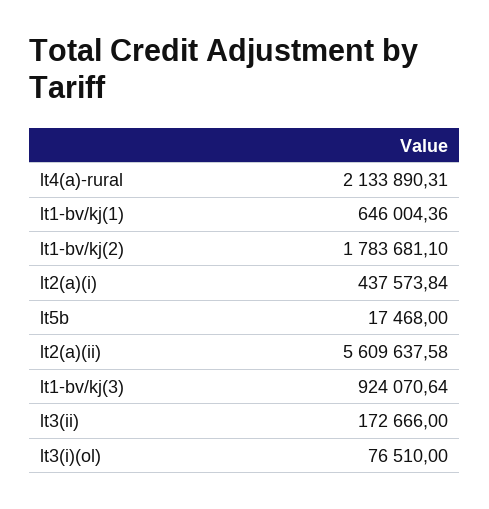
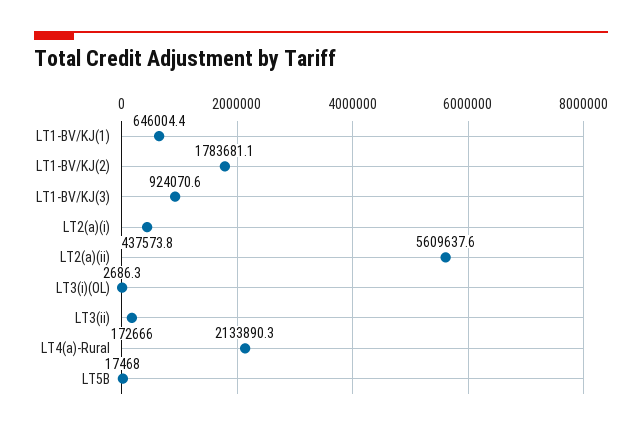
lt3(i)(ol): 76510 -> 2686.3

